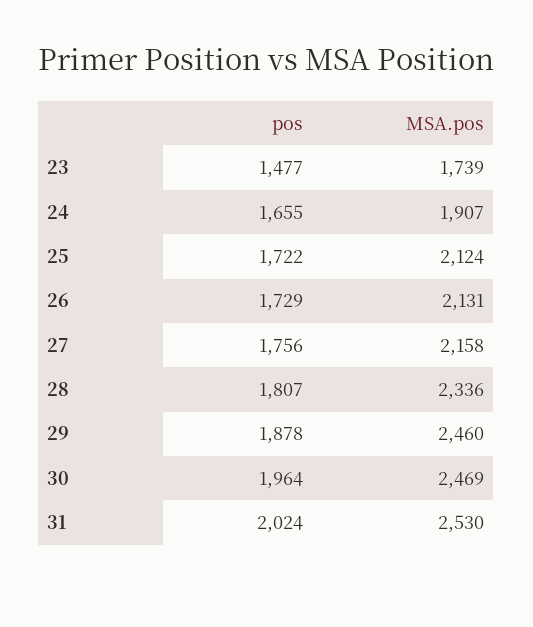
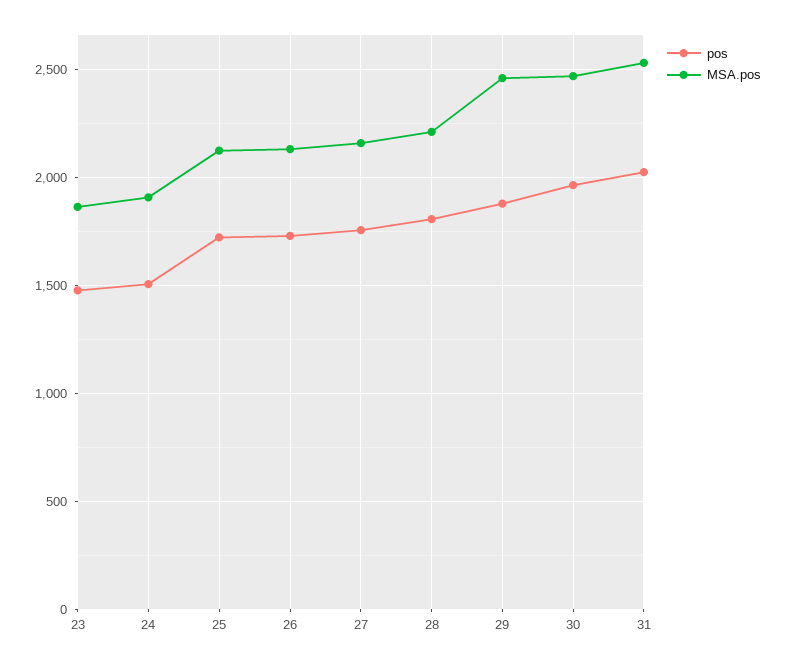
MSA.pos, 23: 1739 -> 1850
pos, 24: 1655 -> 1500
MSA.pos, 28: 2336 -> 2200

